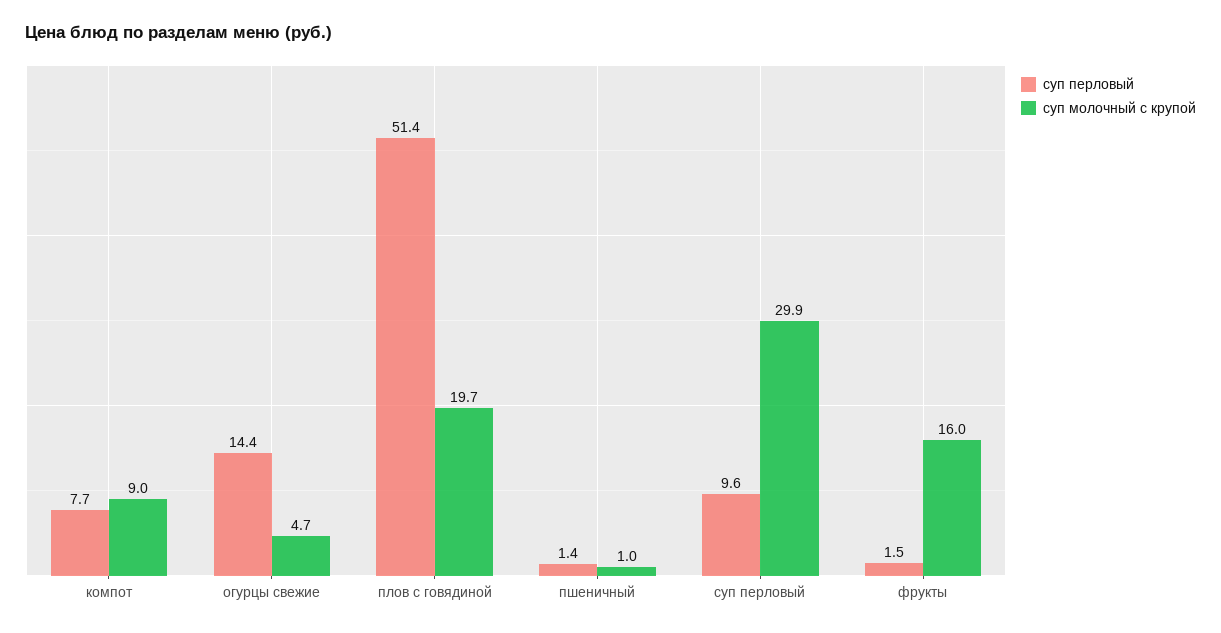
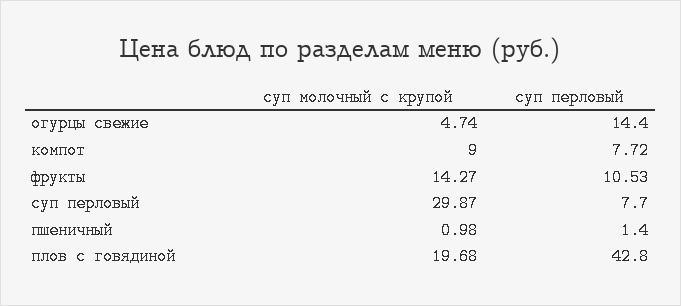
суп перловый, плов с говядиной: 51.4 -> 42.8
суп перловый, суп перловый: 9.6 -> 7.7
суп перловый, фрукты: 1.5 -> 10.53
суп молочный с крупой, фрукты: 16 -> 14.27

